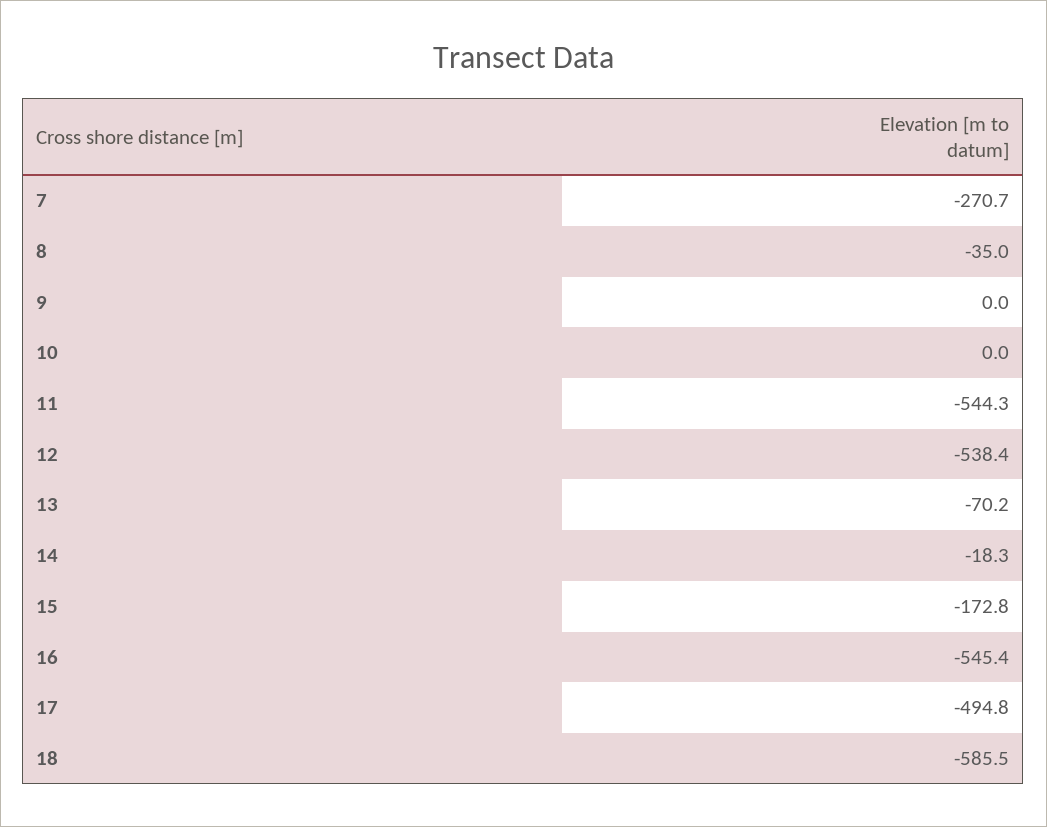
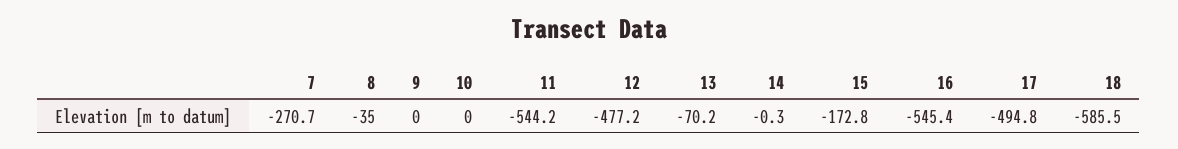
11: -544.3 -> -544.2
12: -538.4 -> -477.2
14: -18.3 -> -0.3

